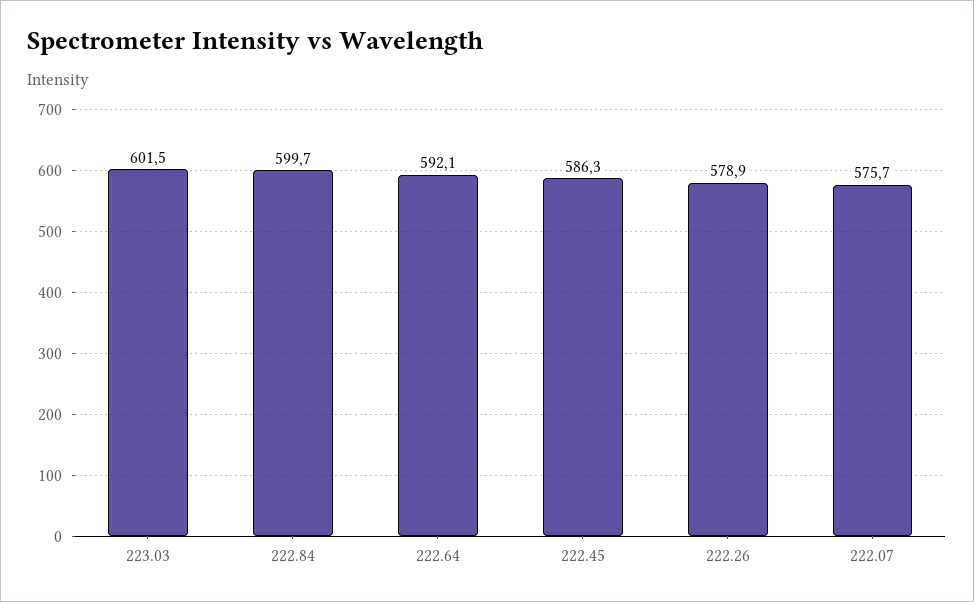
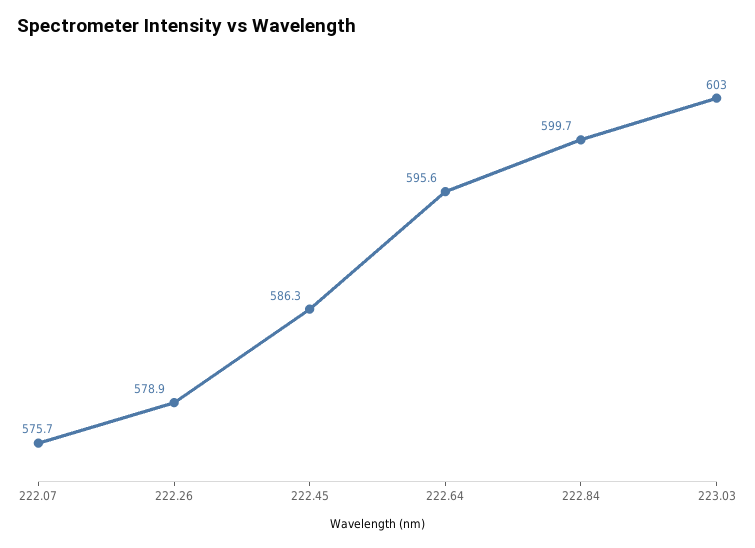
223.03: 601.5 -> 603
222.64: 592.1 -> 595.6

